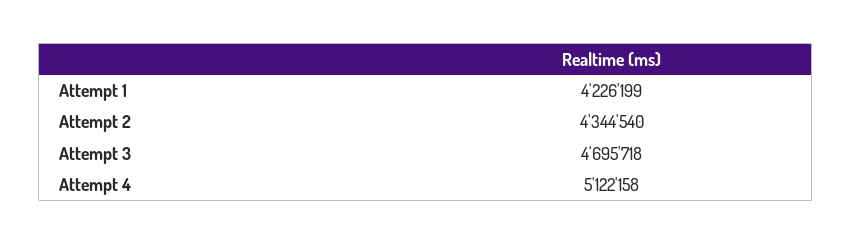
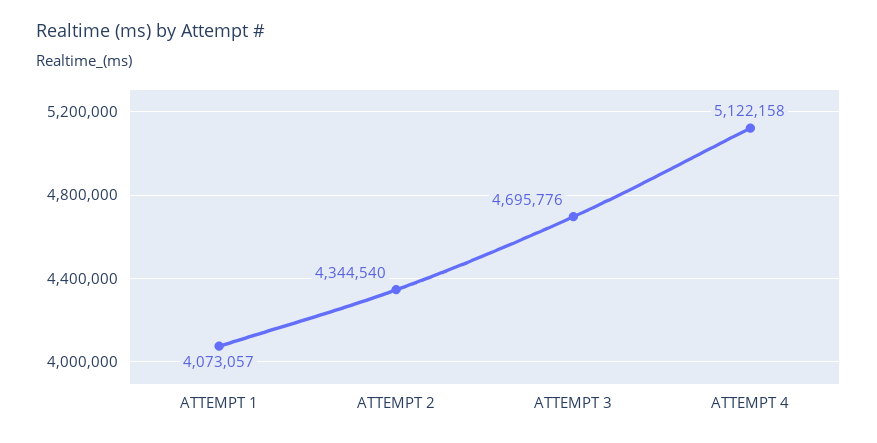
Attempt 1: 4226199 -> 4073057
Attempt 3: 4695718 -> 4695776

